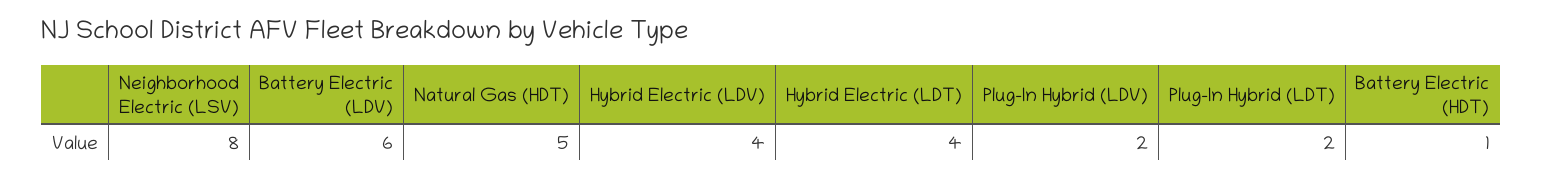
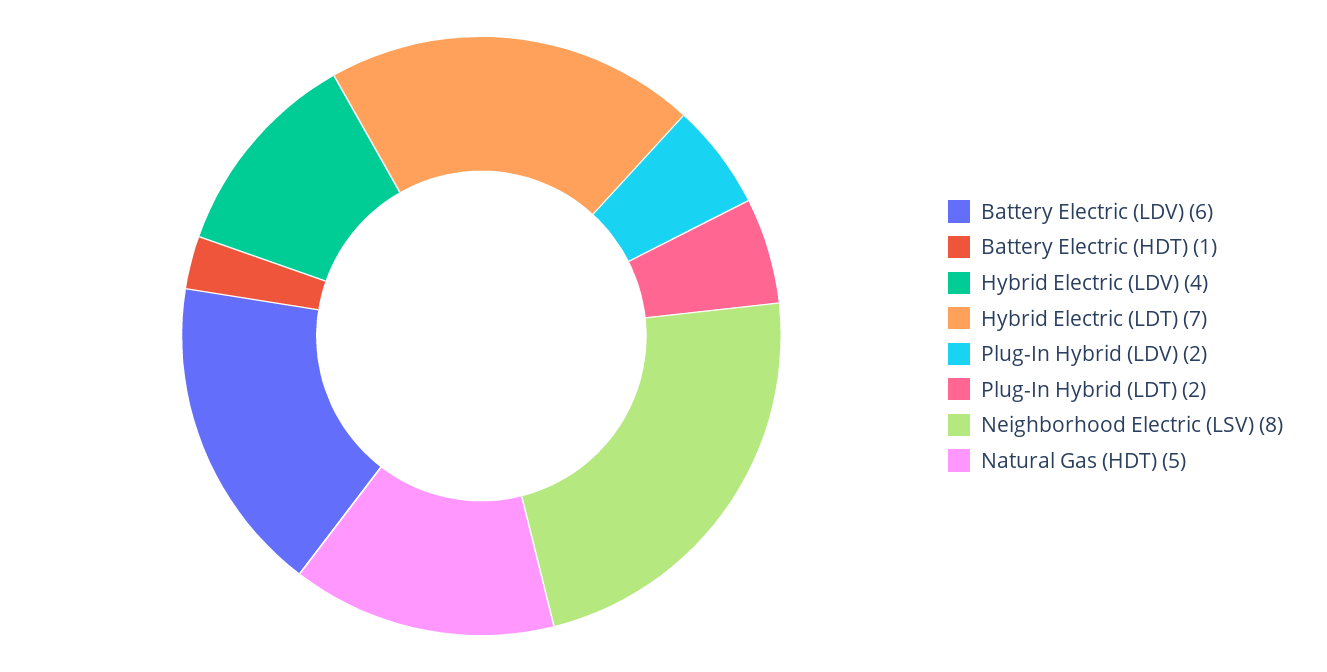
Hybrid Electric (LDT): 4 -> 7

